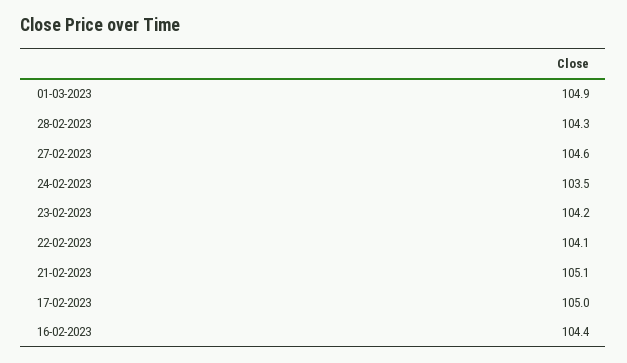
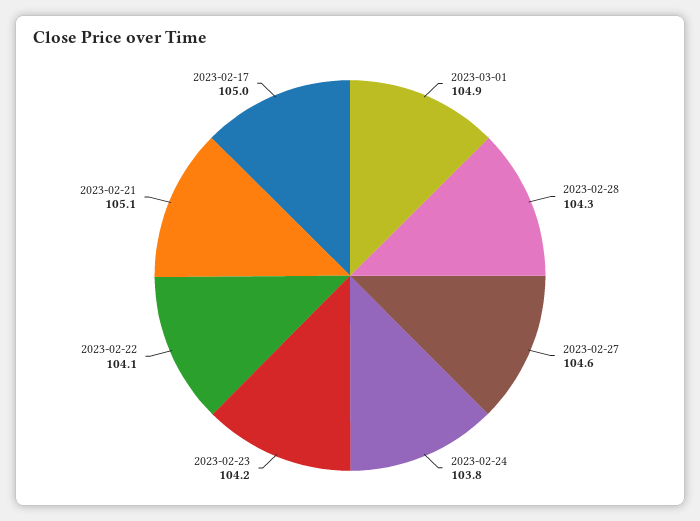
24-02-2023: 103.5 -> 103.8
16-02-2023: 104.4 -> none

